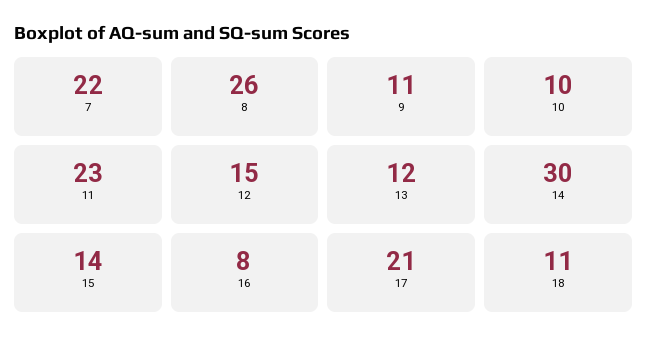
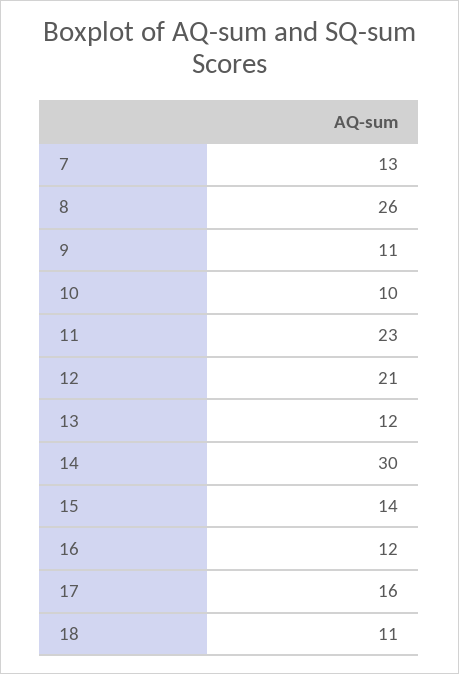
7: 22 -> 13
12: 15 -> 21
16: 8 -> 12
17: 21 -> 16

